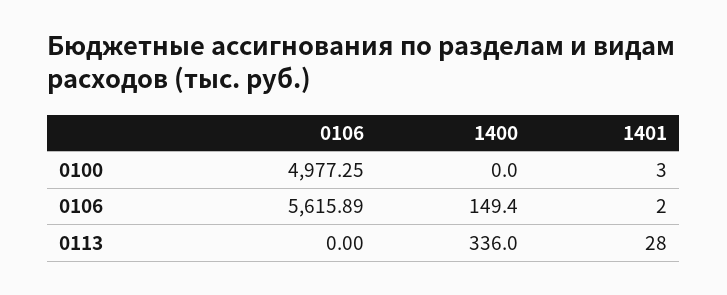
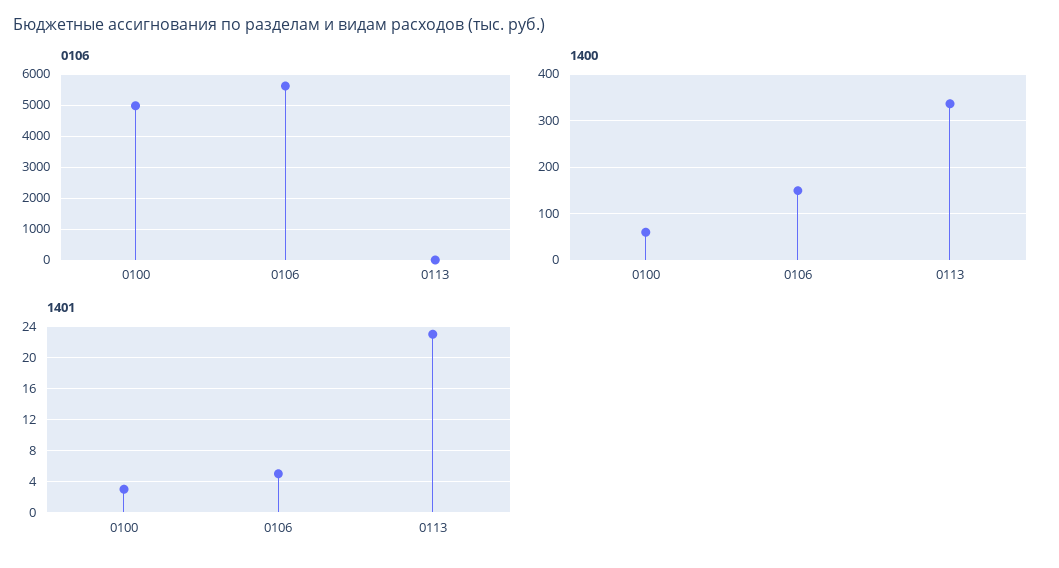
1400, 0100: 0 -> 60
1401, 0106: 2 -> 5
1401, 0113: 28 -> 23

